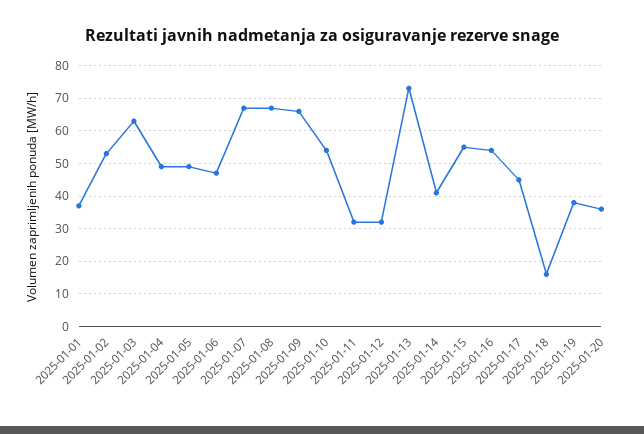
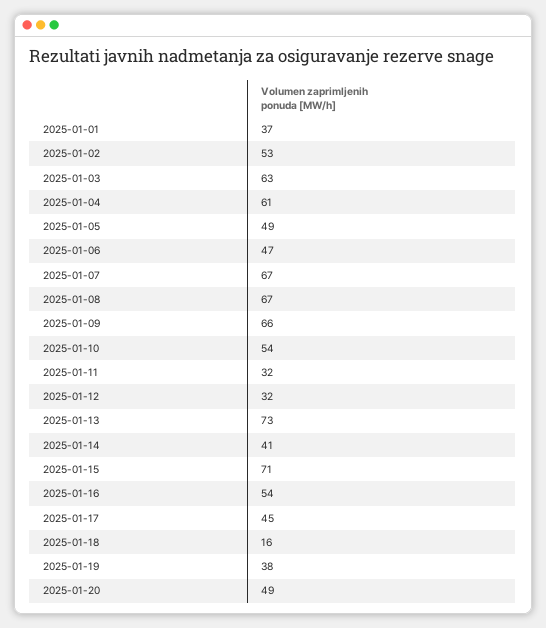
2025-01-04: 50 -> 61
2025-01-15: 55 -> 71
2025-01-20: 35 -> 49

